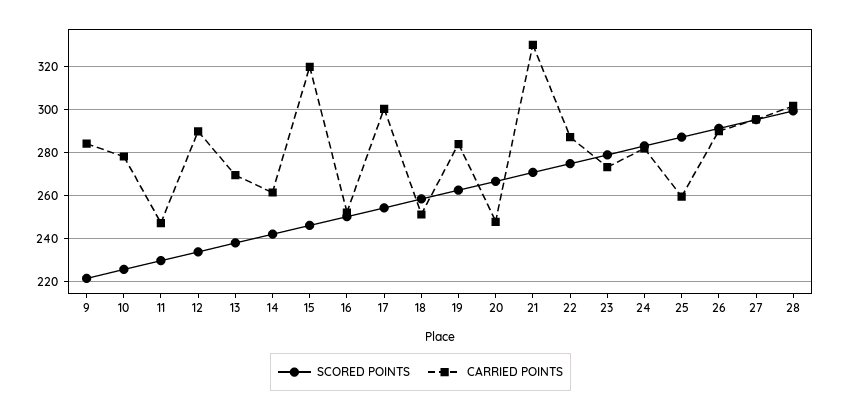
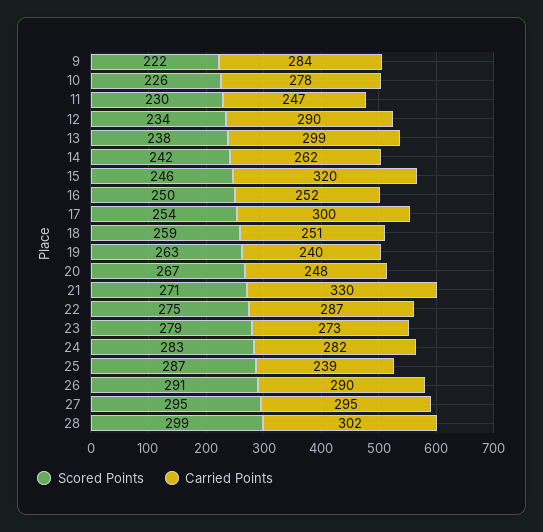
CARRIED POINTS, 13: 270 -> 299
CARRIED POINTS, 19: 285 -> 240
CARRIED POINTS, 25: 260 -> 239

